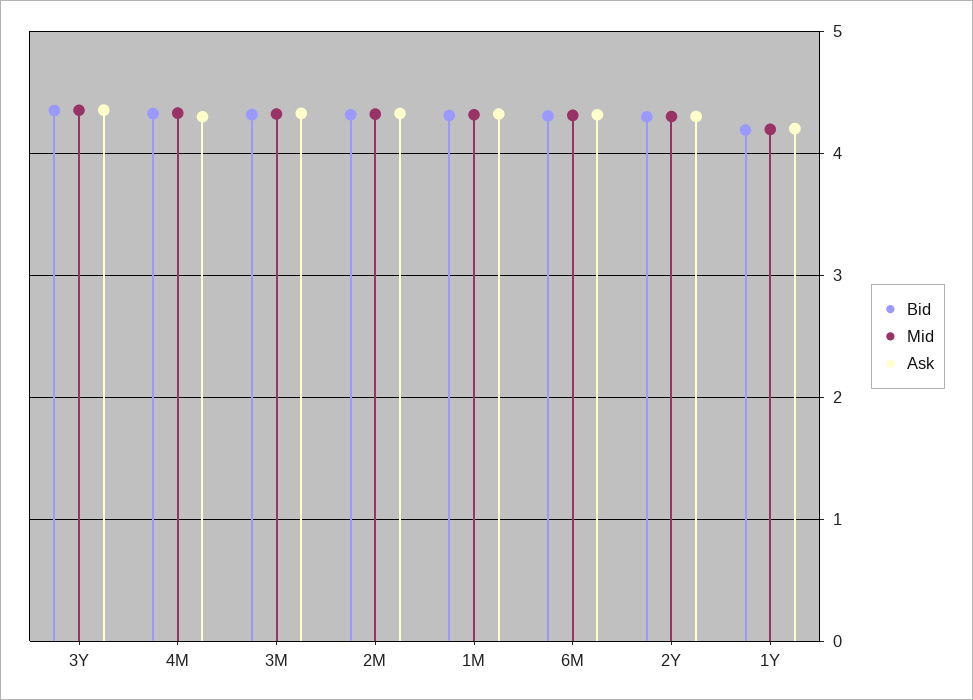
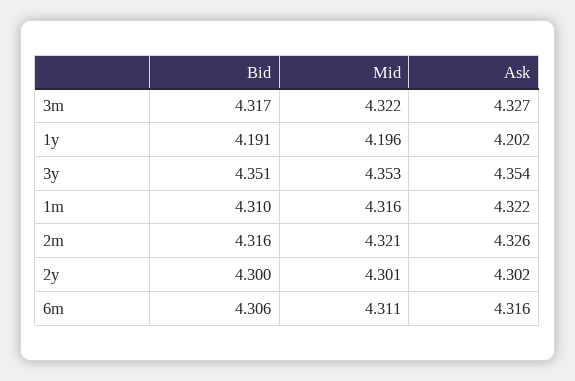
Bid, 4M: 4.3 -> none
Mid, 4M: 4.3 -> none
Ask, 4M: 4.3 -> none

